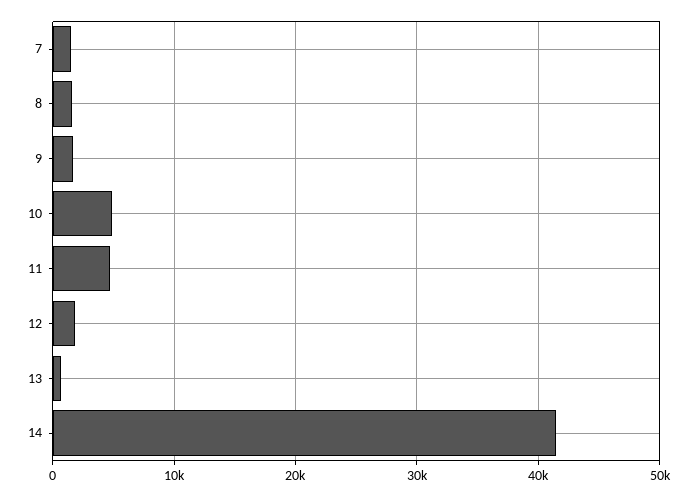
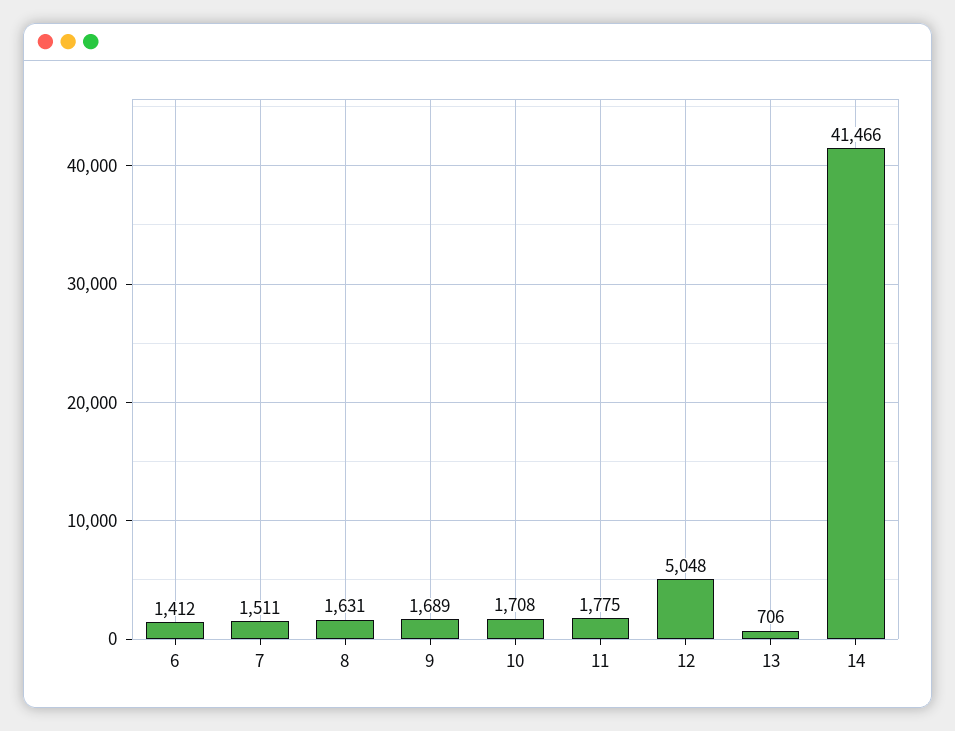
10: 5000 -> 1708
11: 5000 -> 1775
12: 2000 -> 5048
6: none -> 1412

